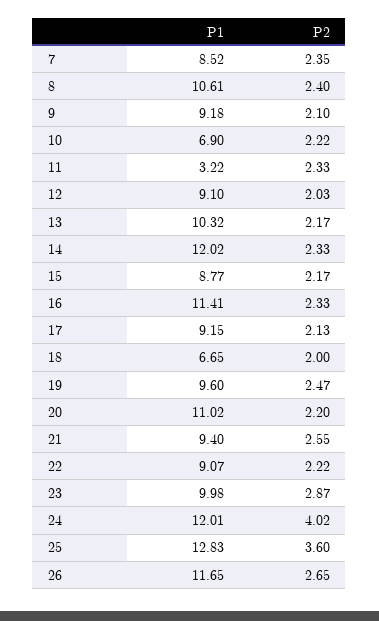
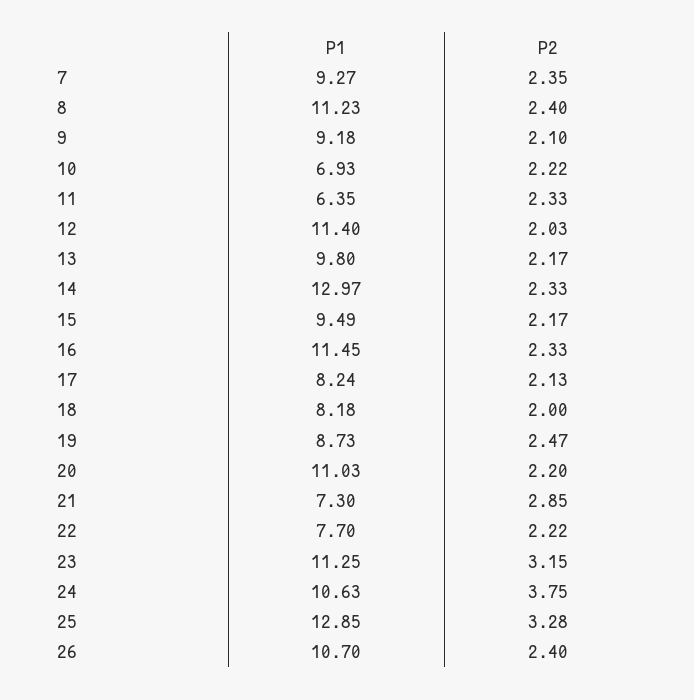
P1, 7: 8.52 -> 9.27
P1, 8: 10.61 -> 11.23
P1, 10: 6.9 -> 6.93
P1, 11: 3.22 -> 6.35
P1, 12: 9.1 -> 11.4
P1, 13: 10.32 -> 9.8
P1, 14: 12.02 -> 12.97
P1, 15: 8.77 -> 9.49
P1, 16: 11.41 -> 11.45
P1, 17: 9.15 -> 8.24
P1, 18: 6.65 -> 8.18
P1, 19: 9.6 -> 8.73
P1, 20: 11.02 -> 11.03
P1, 21: 9.4 -> 7.3
P2, 21: 2.55 -> 2.85
P1, 22: 9.07 -> 7.7
P1, 23: 9.98 -> 11.25
P2, 23: 2.87 -> 3.15
P1, 24: 12.01 -> 10.63
P2, 24: 4.02 -> 3.75
P1, 25: 12.83 -> 12.85
P2, 25: 3.6 -> 3.28
P1, 26: 11.65 -> 10.7
P2, 26: 2.65 -> 2.4

